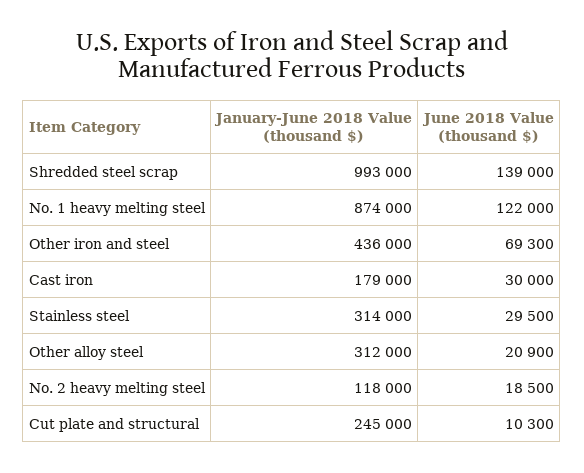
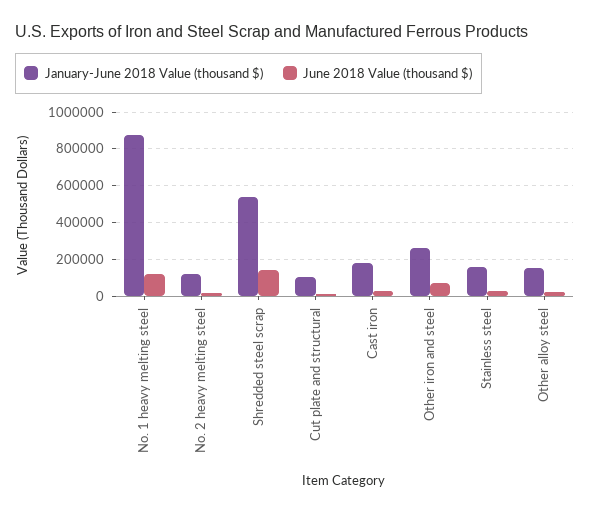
January-June 2018 Value (thousand $), Shredded steel scrap: 993000 -> 550000
January-June 2018 Value (thousand $), Other iron and steel: 436000 -> 250000
January-June 2018 Value (thousand $), Stainless steel: 314000 -> 150000
January-June 2018 Value (thousand $), Other alloy steel: 312000 -> 150000
January-June 2018 Value (thousand $), Cut plate and structural: 245000 -> 100000

